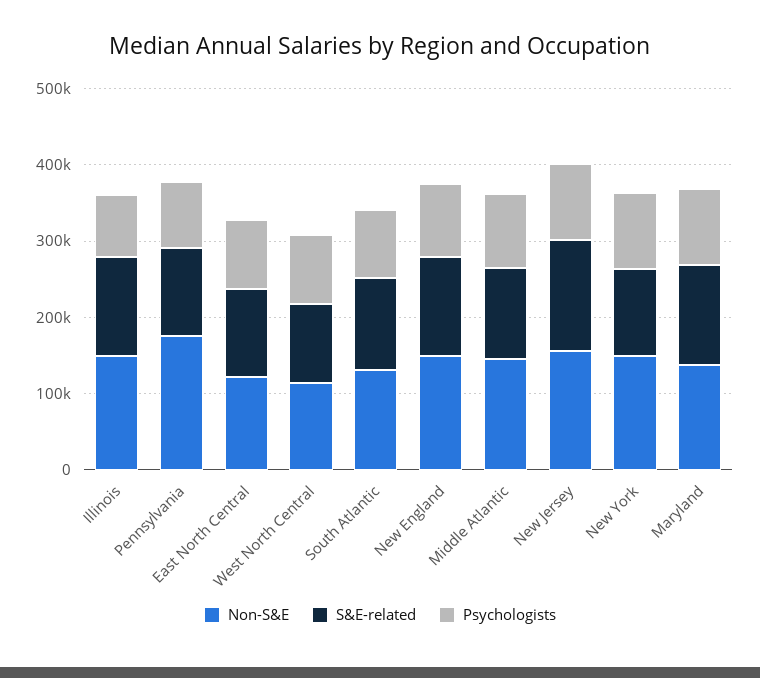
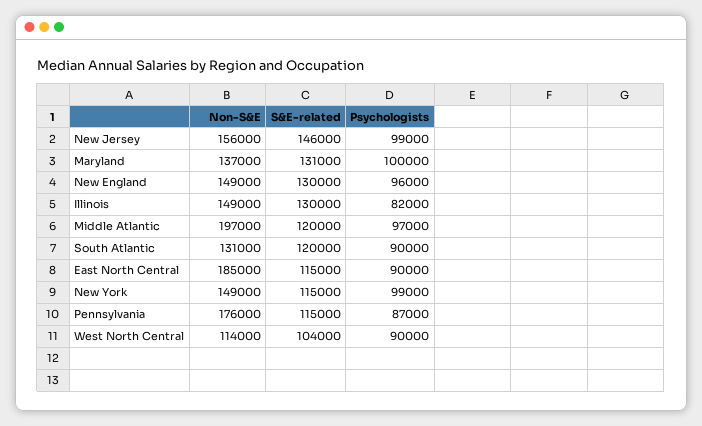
Non-S&E, East North Central: 120000 -> 185000
Non-S&E, Middle Atlantic: 140000 -> 197000

